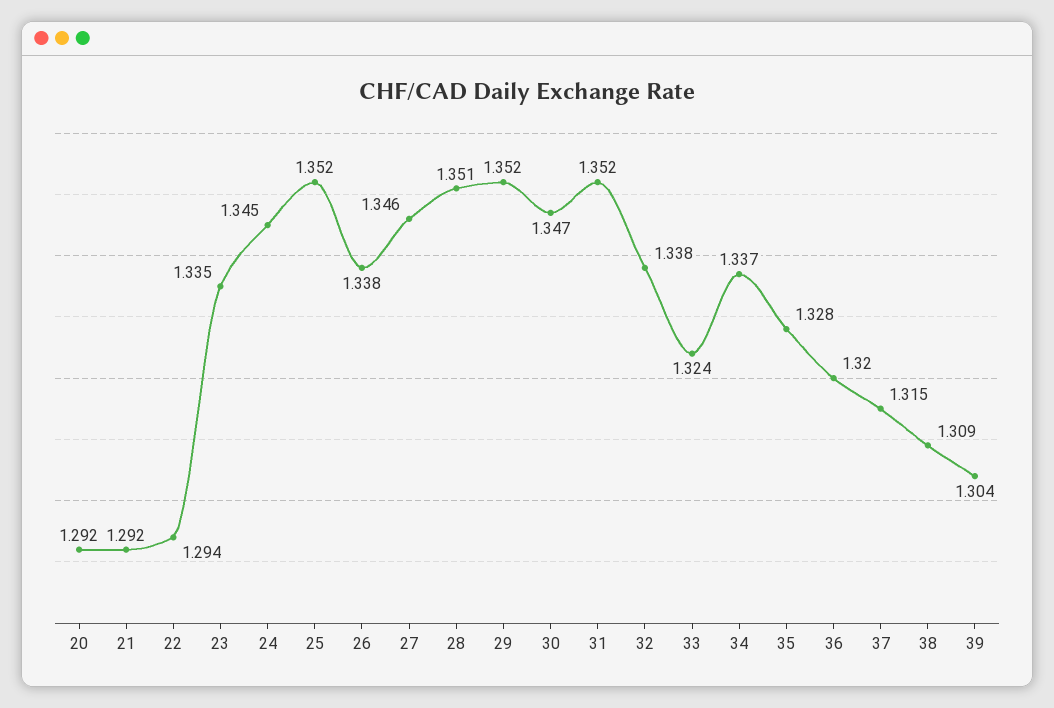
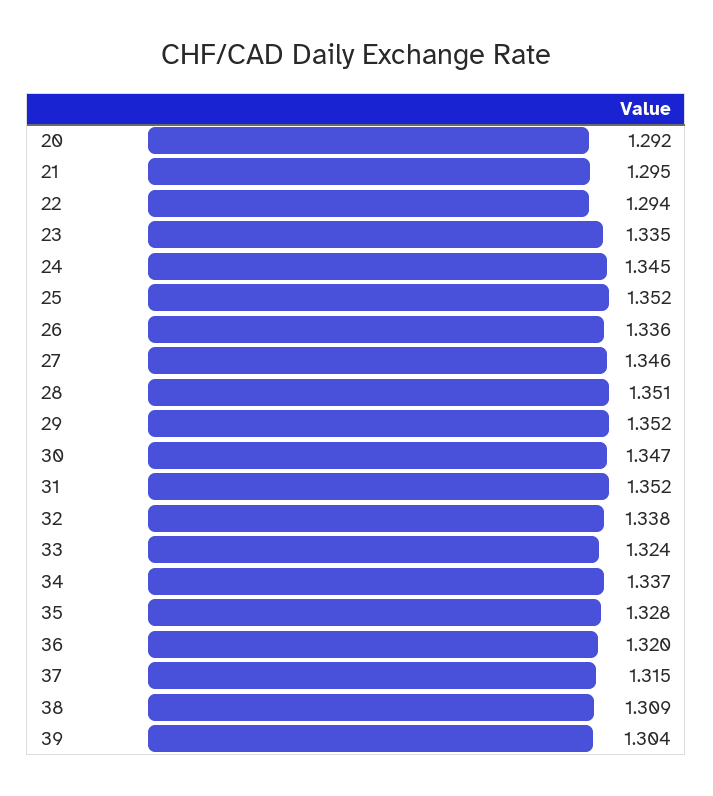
21: 1.292 -> 1.295
26: 1.338 -> 1.336

